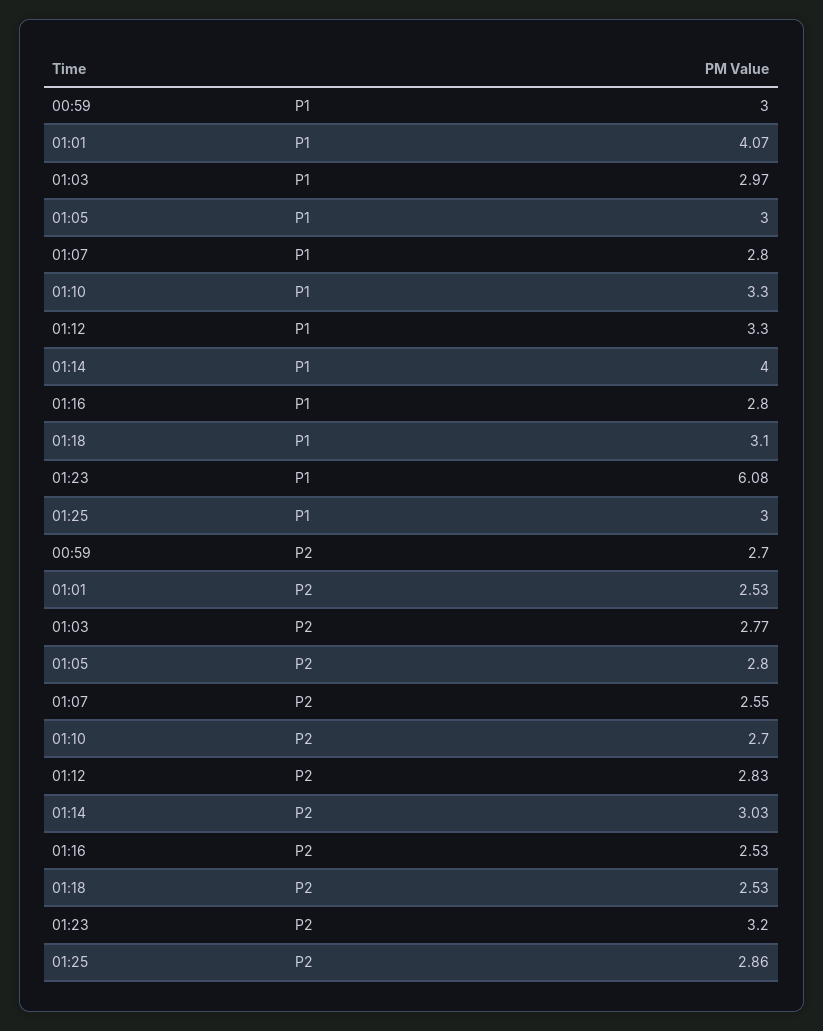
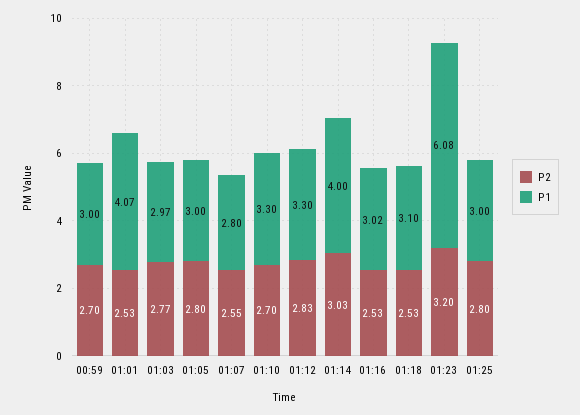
P1, 01:16: 2.8 -> 3.02
P2, 01:25: 2.86 -> 2.8

